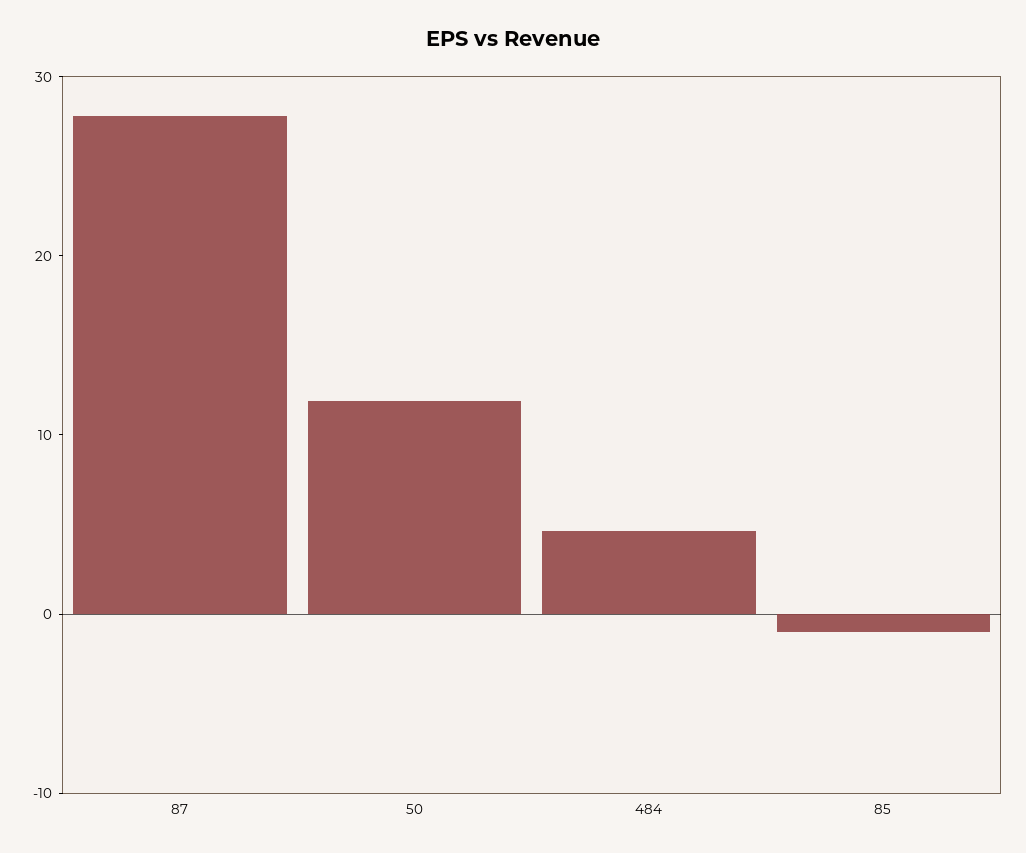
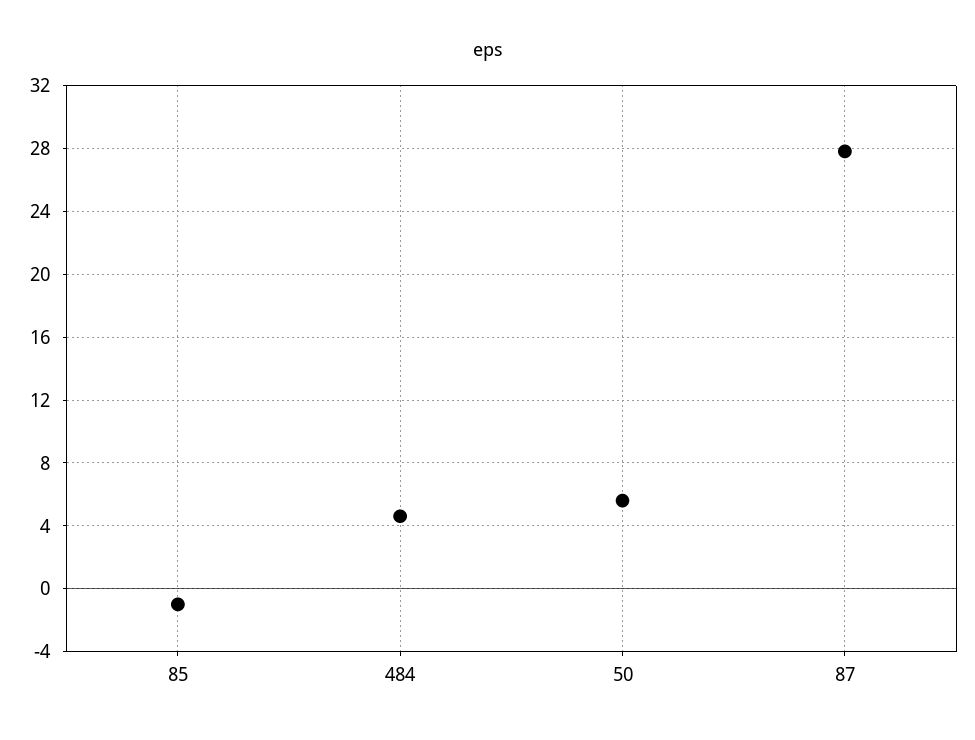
50: 12 -> 5.5

